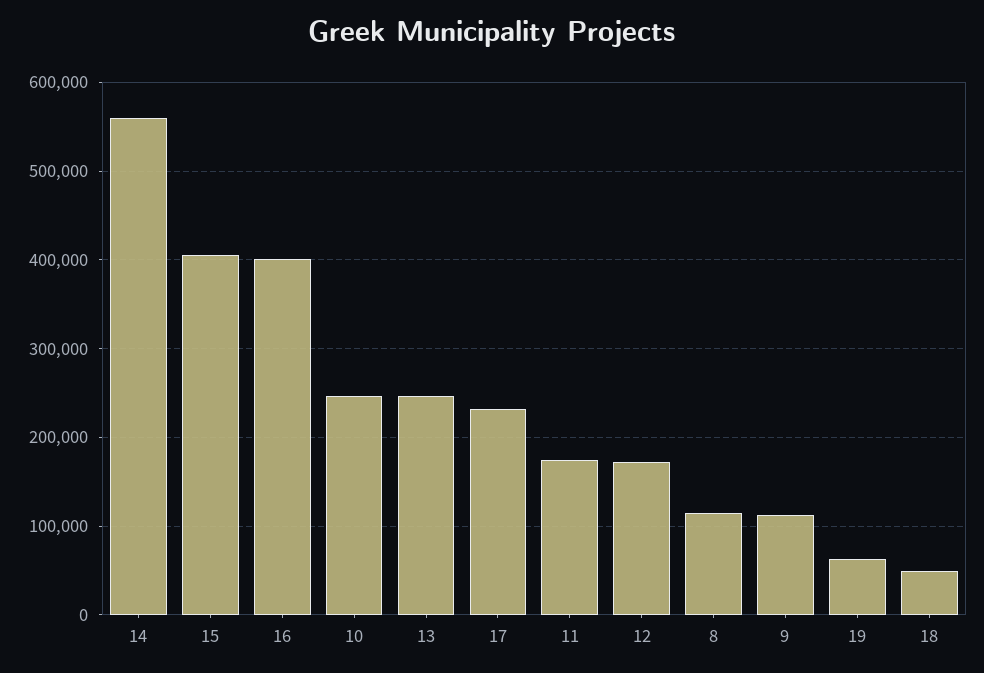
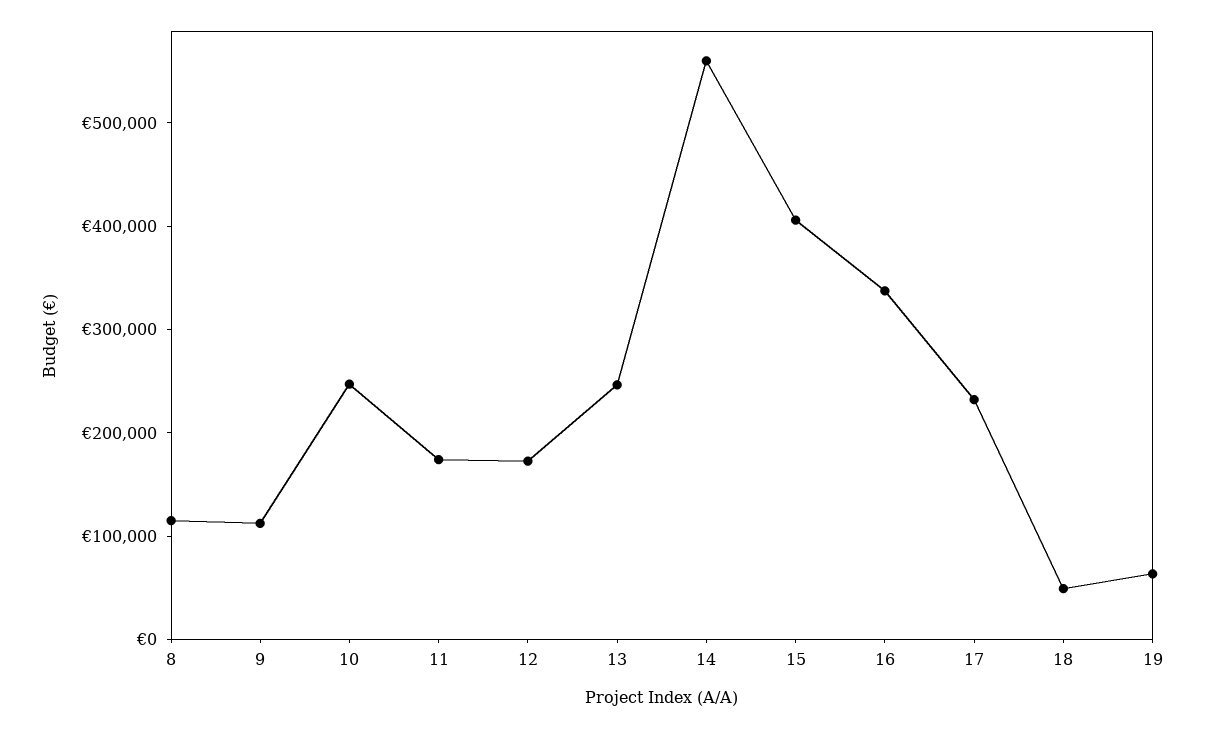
16: 400000 -> 340000

